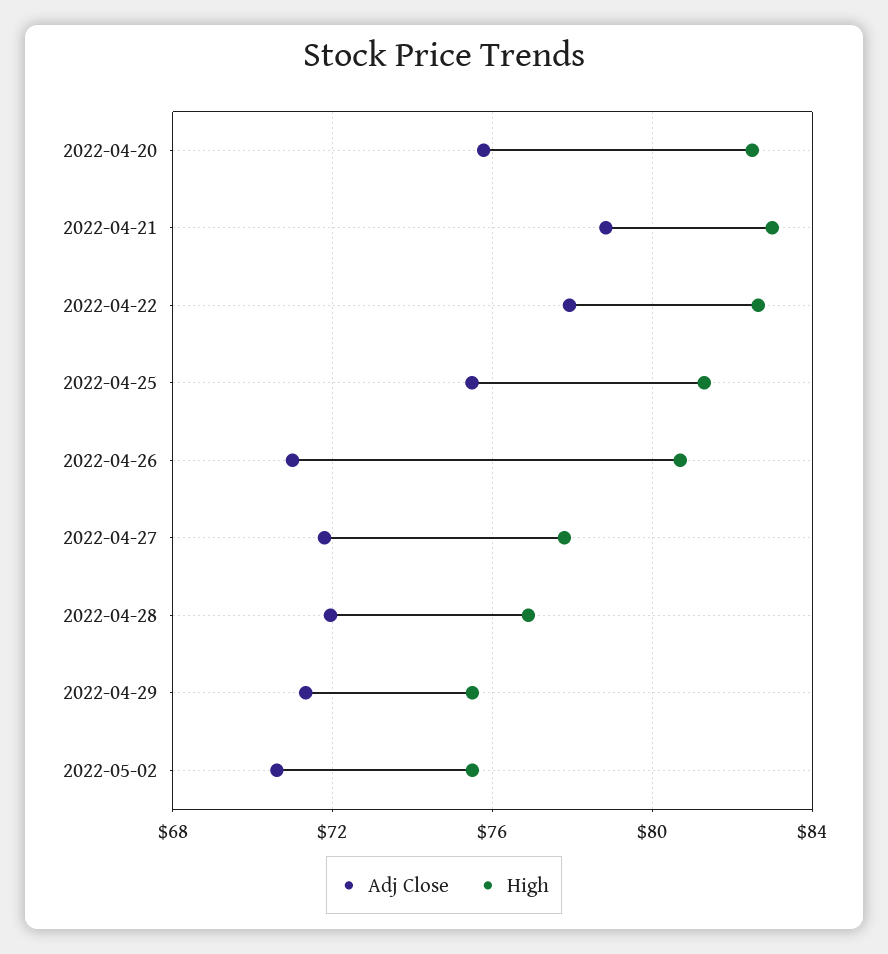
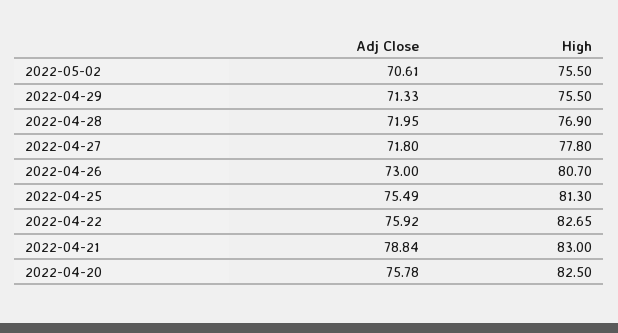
Adj Close, 2022-04-22: 78 -> 75.92
Adj Close, 2022-04-26: 71 -> 73

